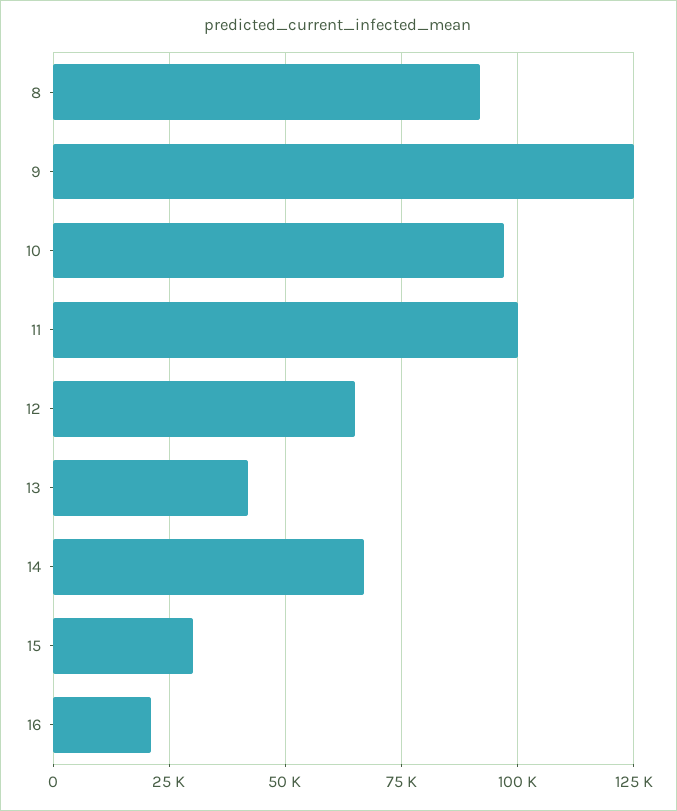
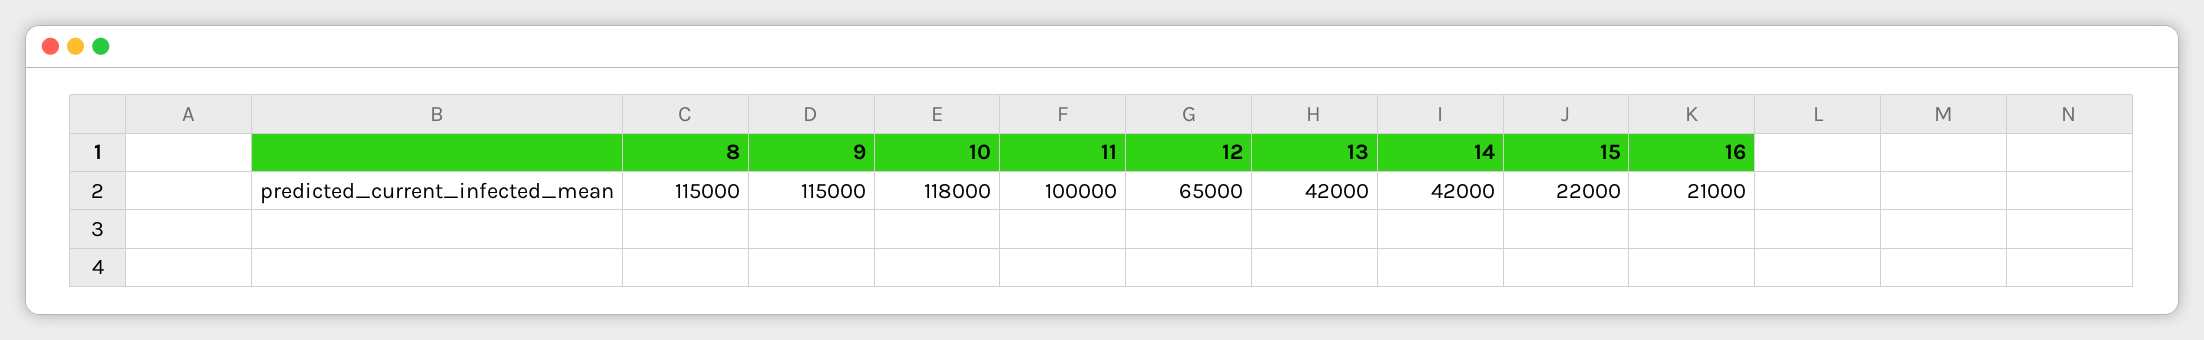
8: 92500 -> 115000
9: 125000 -> 115000
10: 97500 -> 118000
14: 67500 -> 42000
15: 30000 -> 22000

